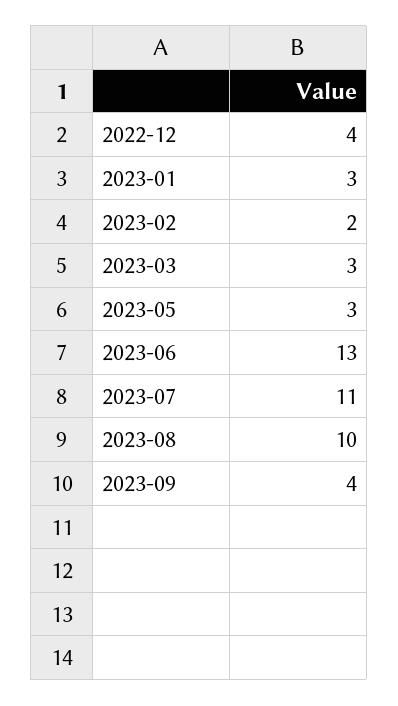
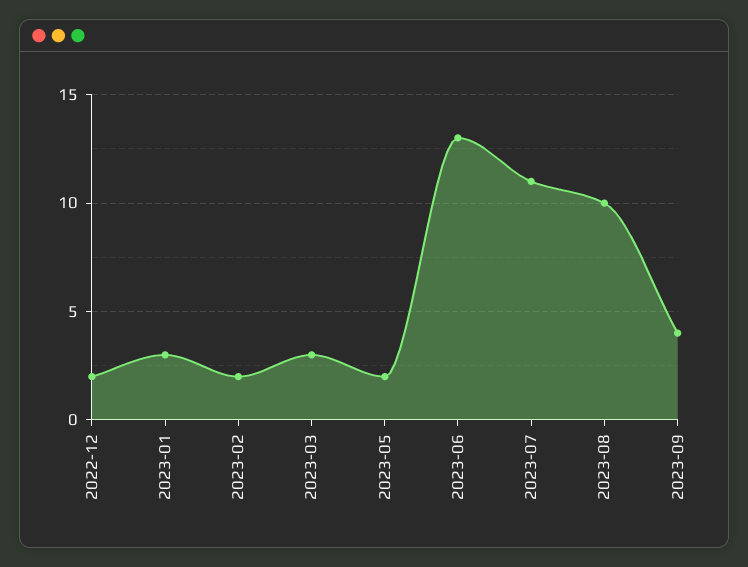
2022-12: 4 -> 2
2023-05: 3 -> 2

